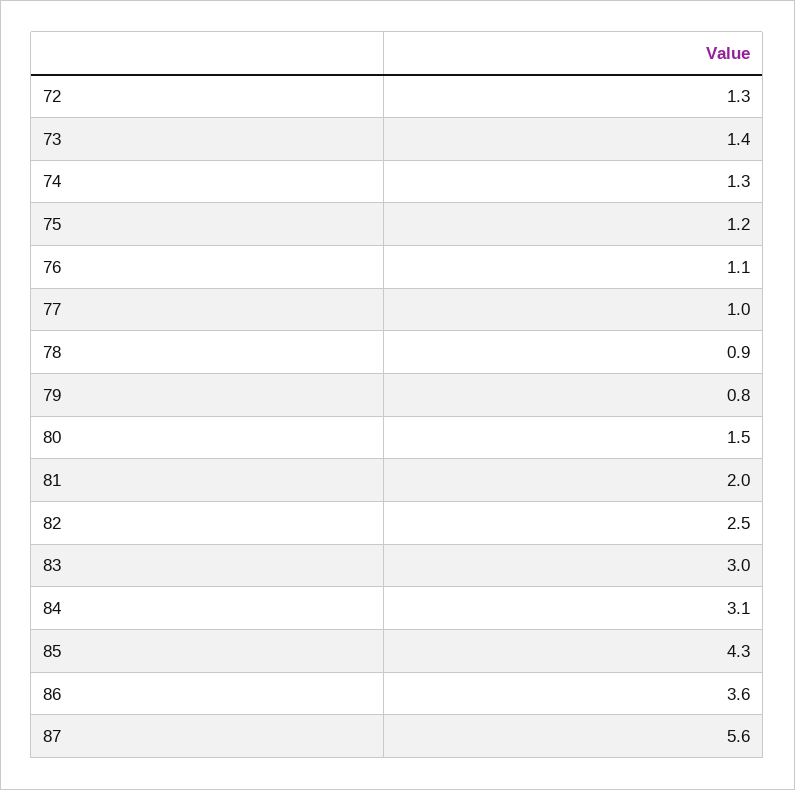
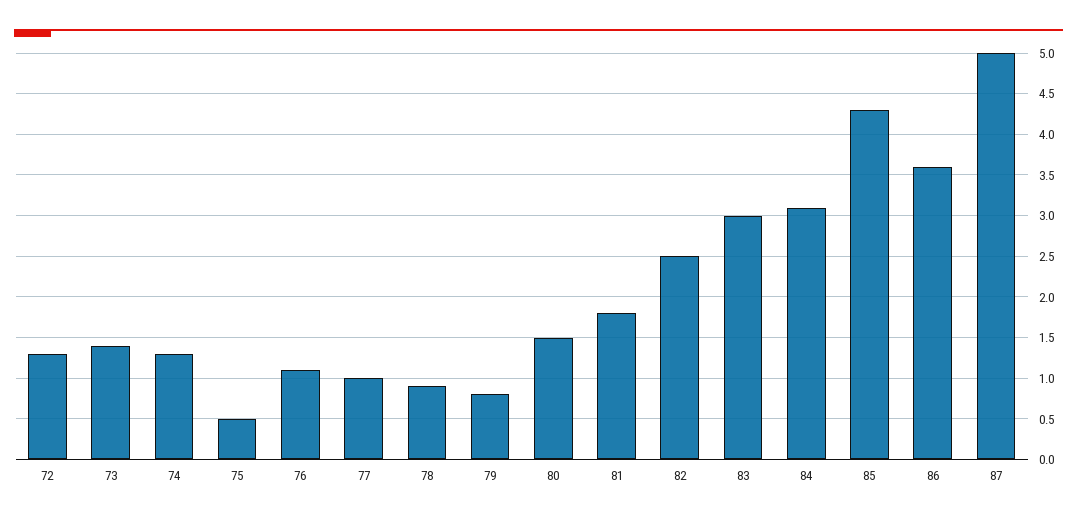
75: 1.2 -> 0.5
81: 2 -> 1.8
87: 5.6 -> 5

